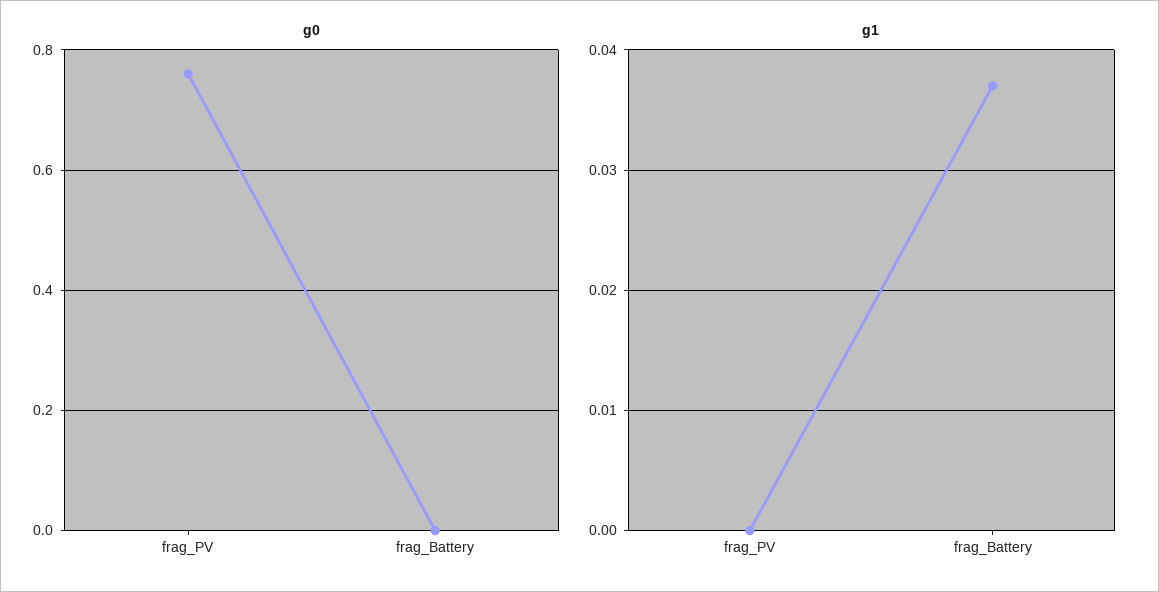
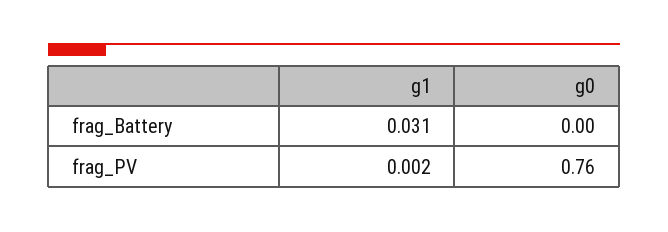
g1, frag_PV: 0 -> 0.002
g1, frag_Battery: 0.037 -> 0.031

